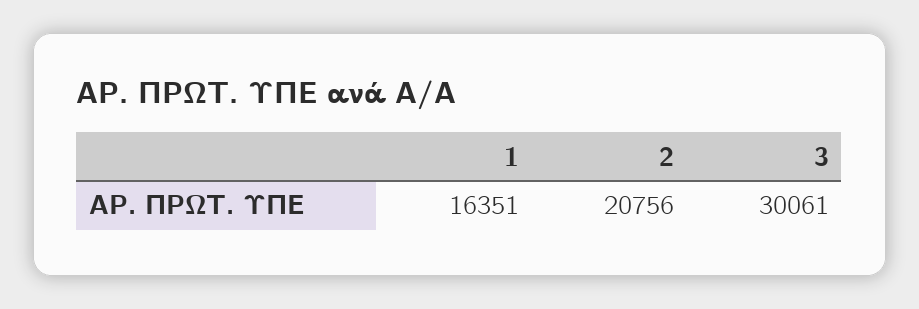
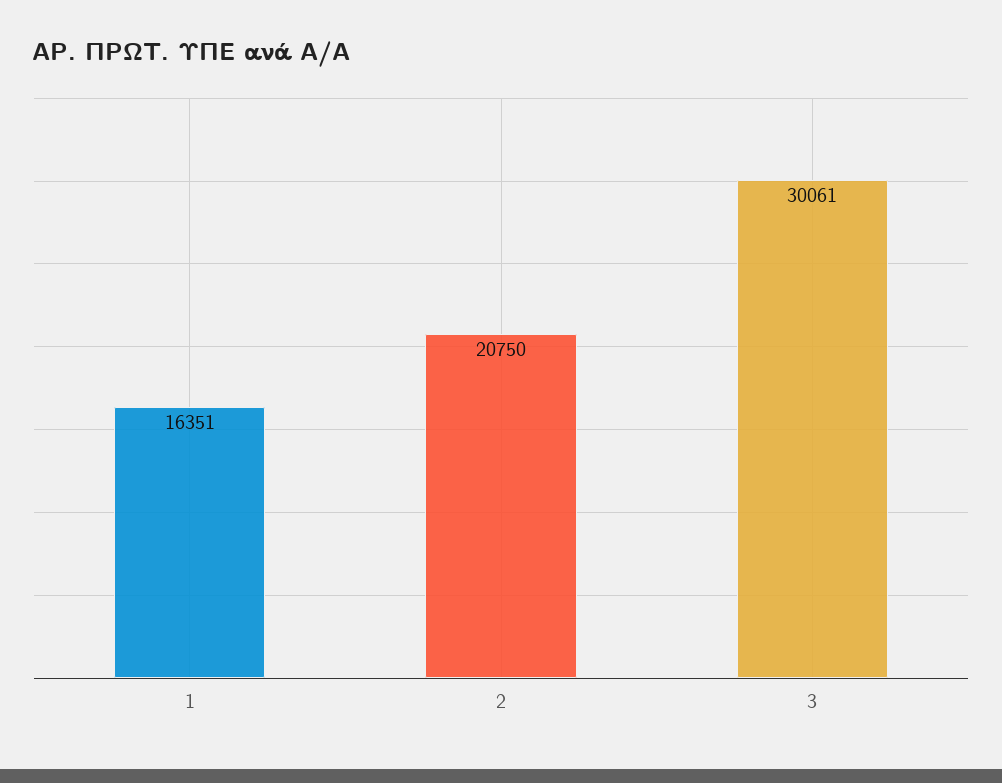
2: 20756 -> 20750

